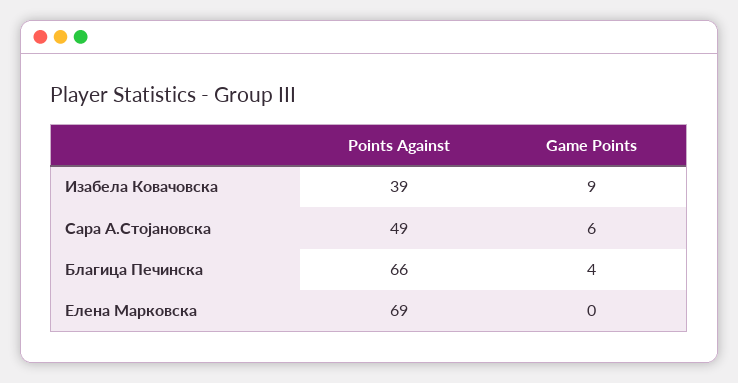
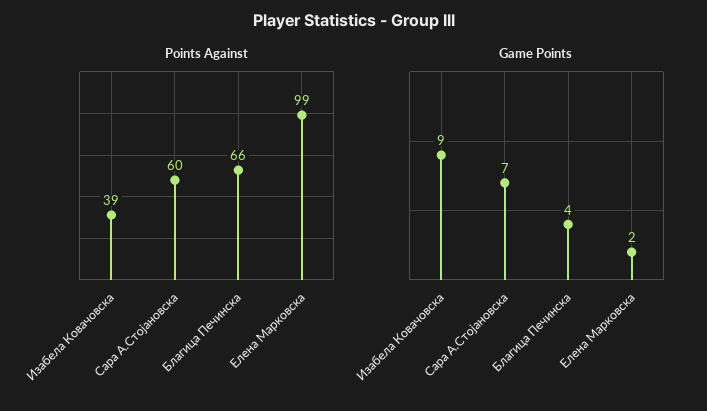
Points Against, Сара А.Стојановска: 49 -> 60
Game Points, Сара А.Стојановска: 6 -> 7
Points Against, Елена Марковска: 69 -> 99
Game Points, Елена Марковска: 0 -> 2

